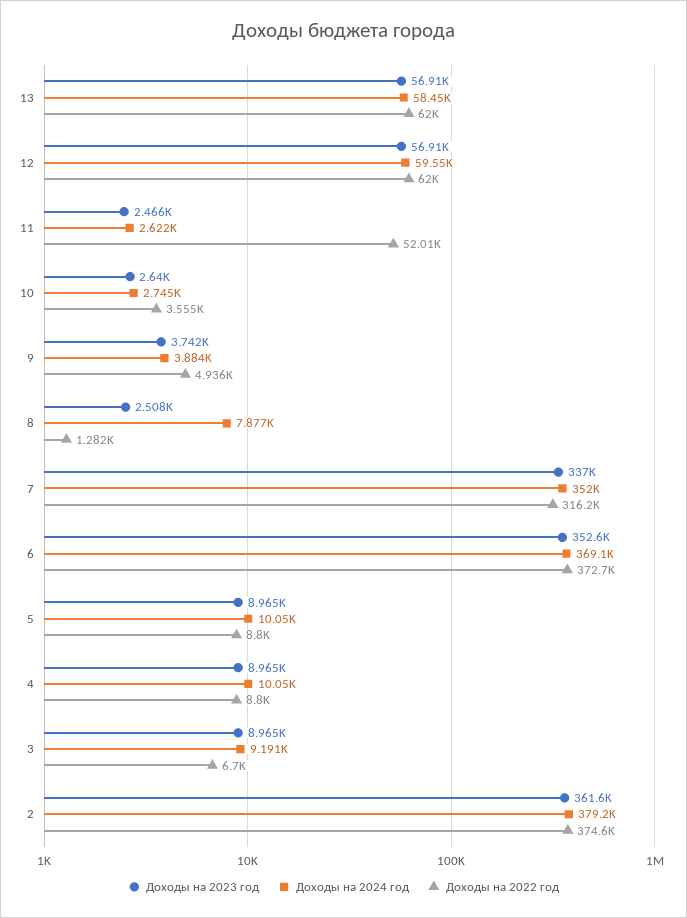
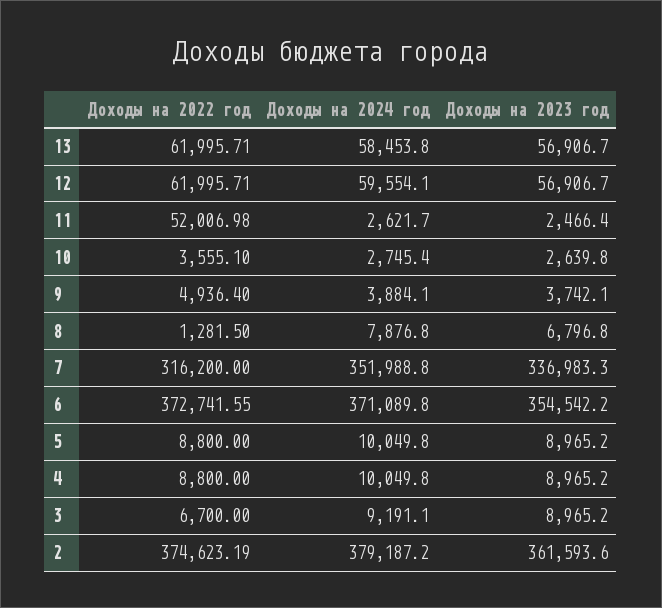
Доходы на 2023 год, 8: 2508 -> 6796.8
Доходы на 2023 год, 6: 352600 -> 354542.2
Доходы на 2024 год, 6: 369100 -> 371089.8

